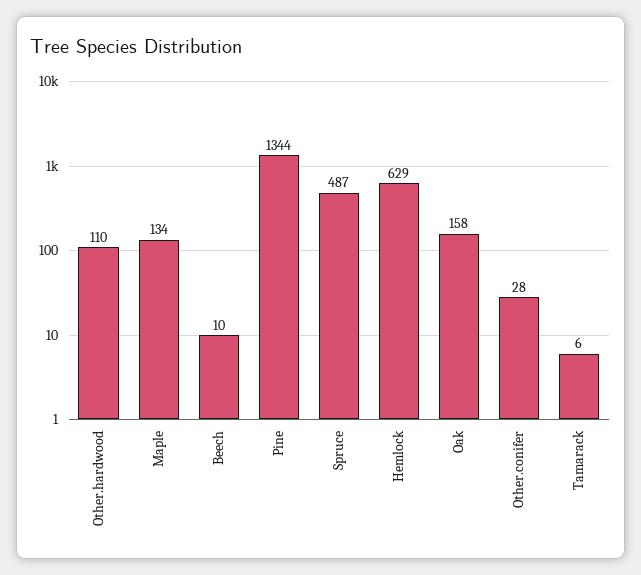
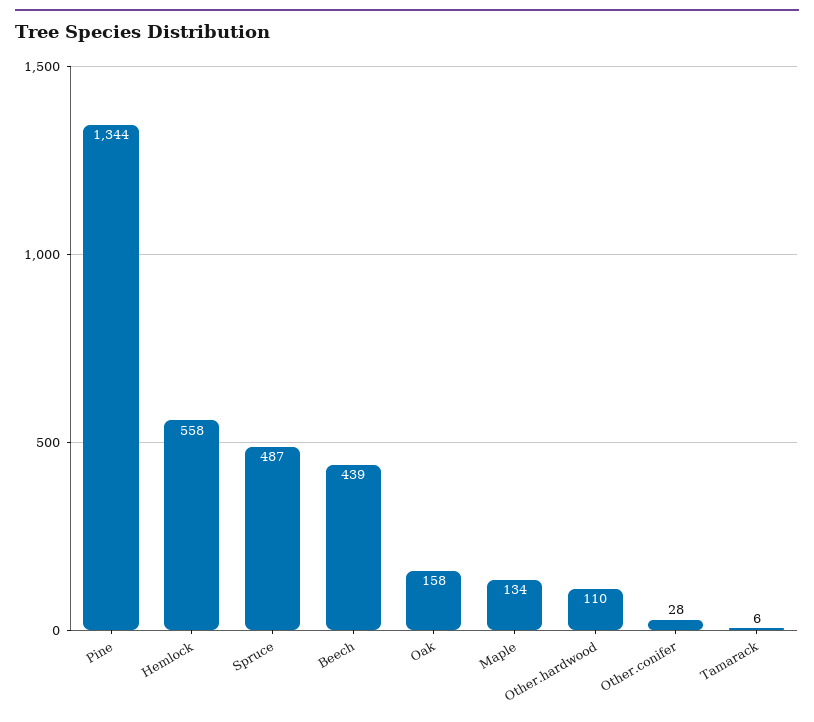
Beech: 10 -> 439
Hemlock: 629 -> 558

